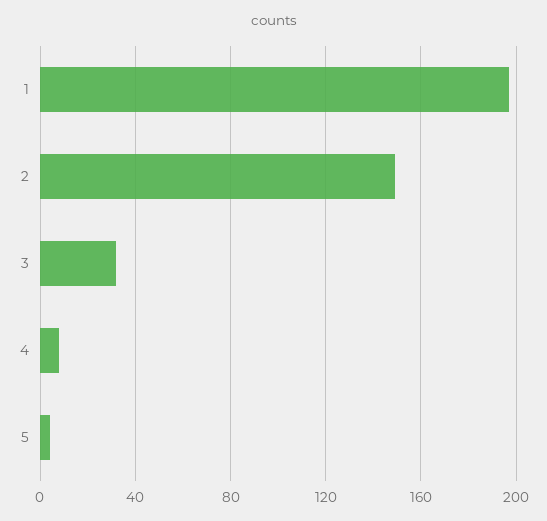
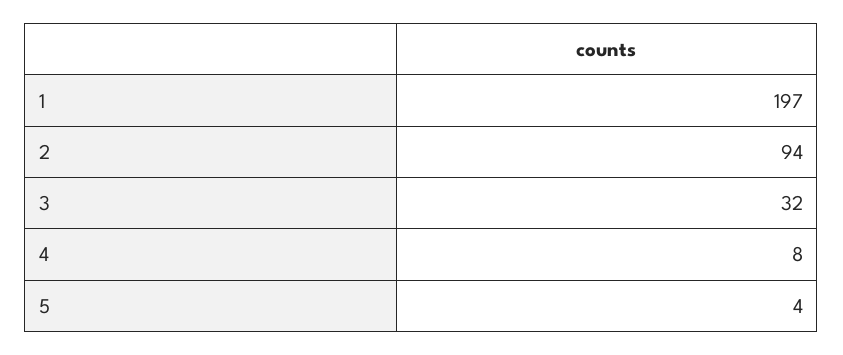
2: 150 -> 94

